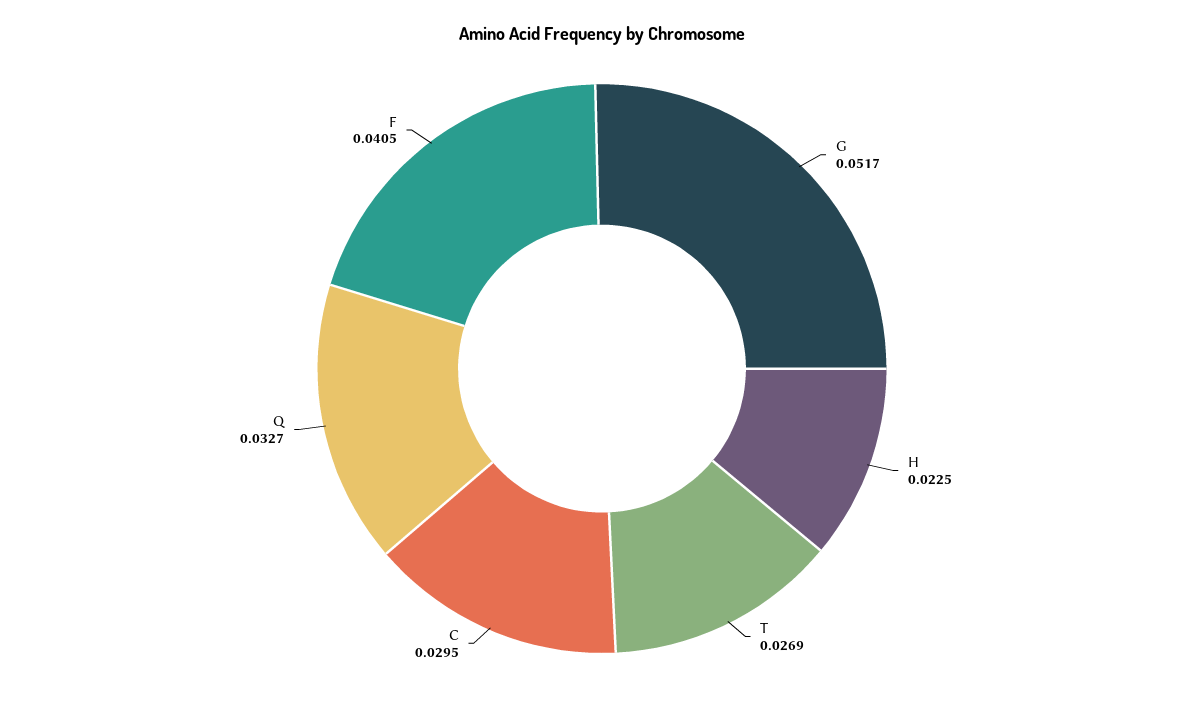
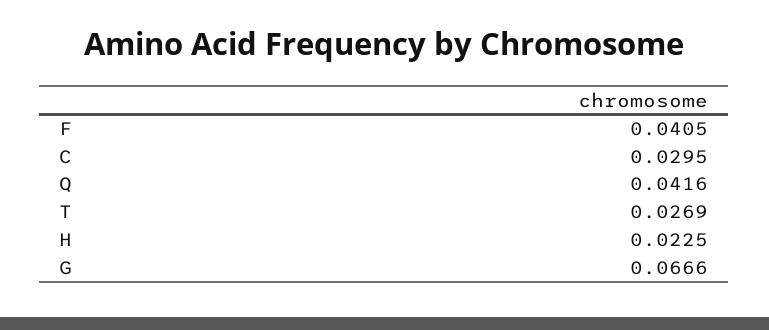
G: 0.0517 -> 0.0666
Q: 0.0327 -> 0.0416

